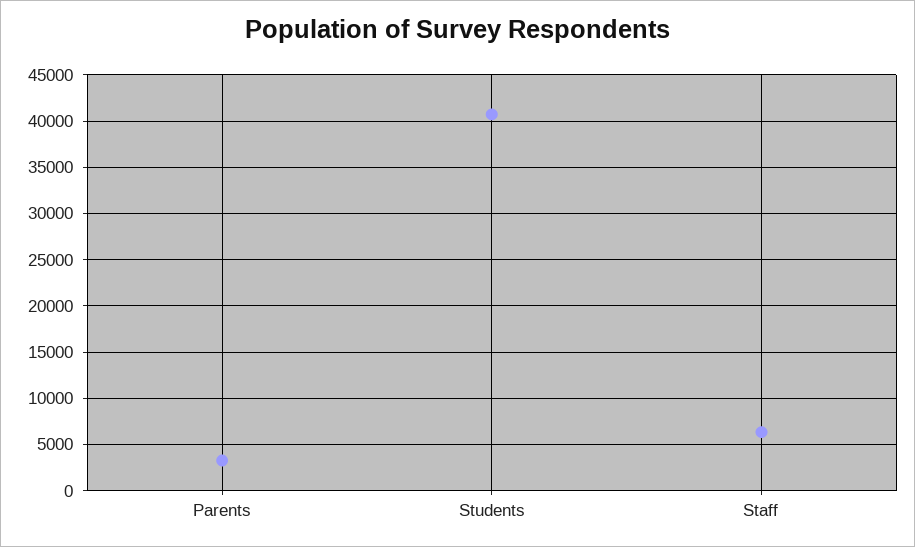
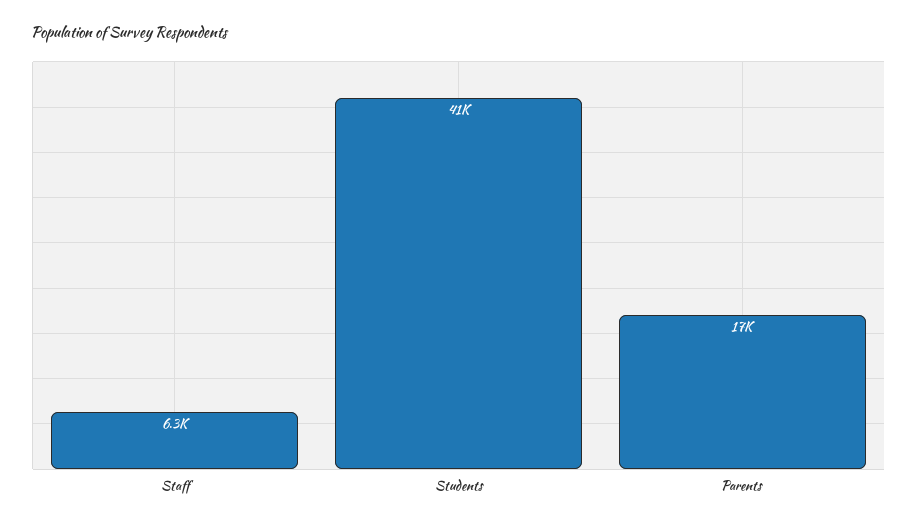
Parents: 3000 -> 17000

